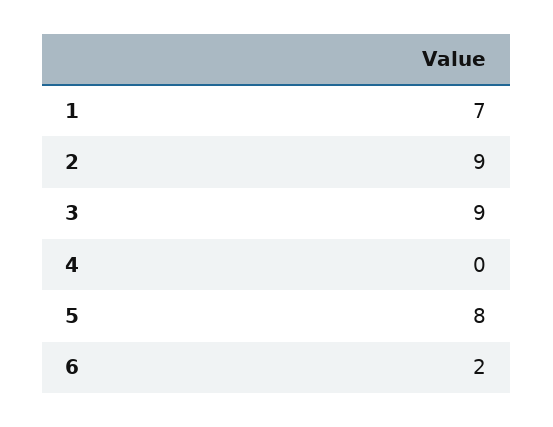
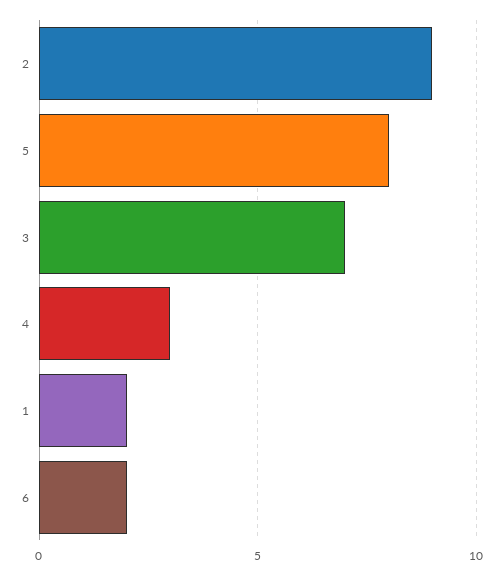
1: 7 -> 2
3: 9 -> 7
4: 0 -> 3

